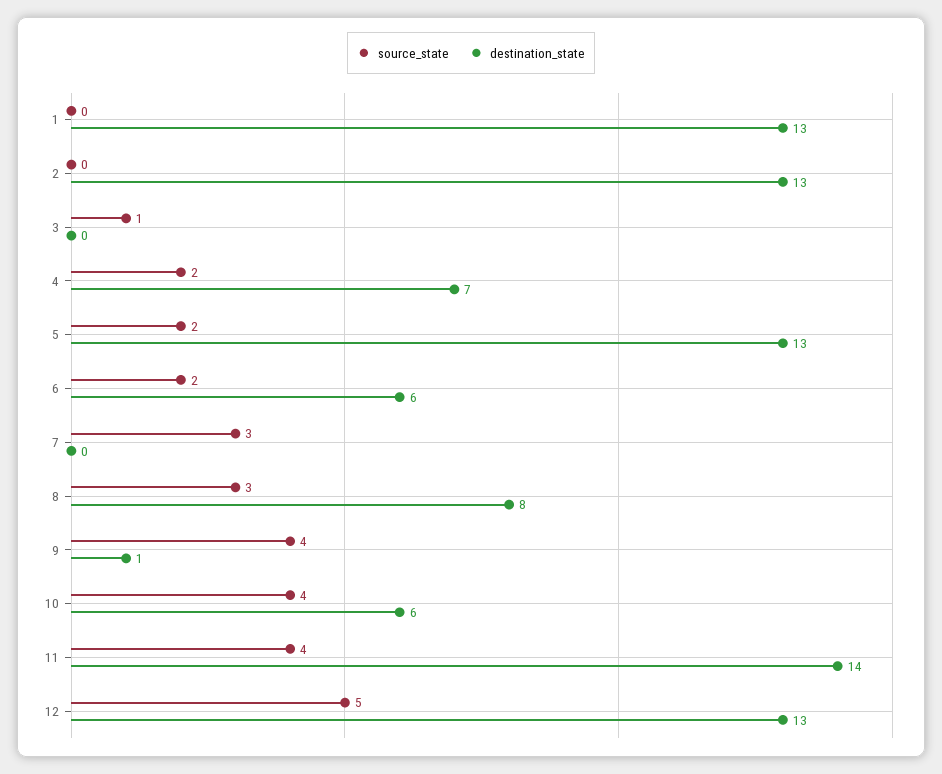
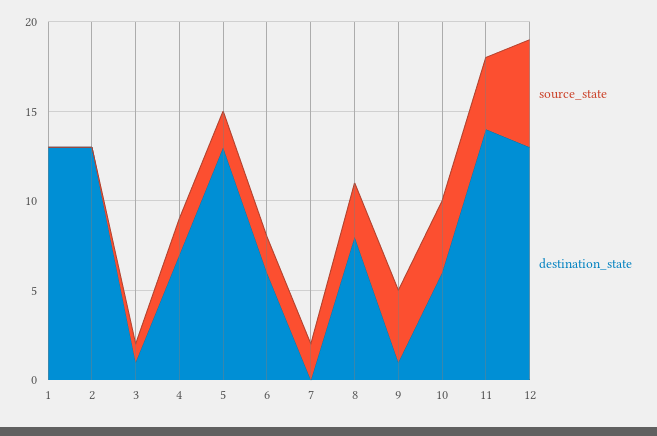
destination_state, 3: 0 -> 1
source_state, 7: 3 -> 2
source_state, 12: 5 -> 6

